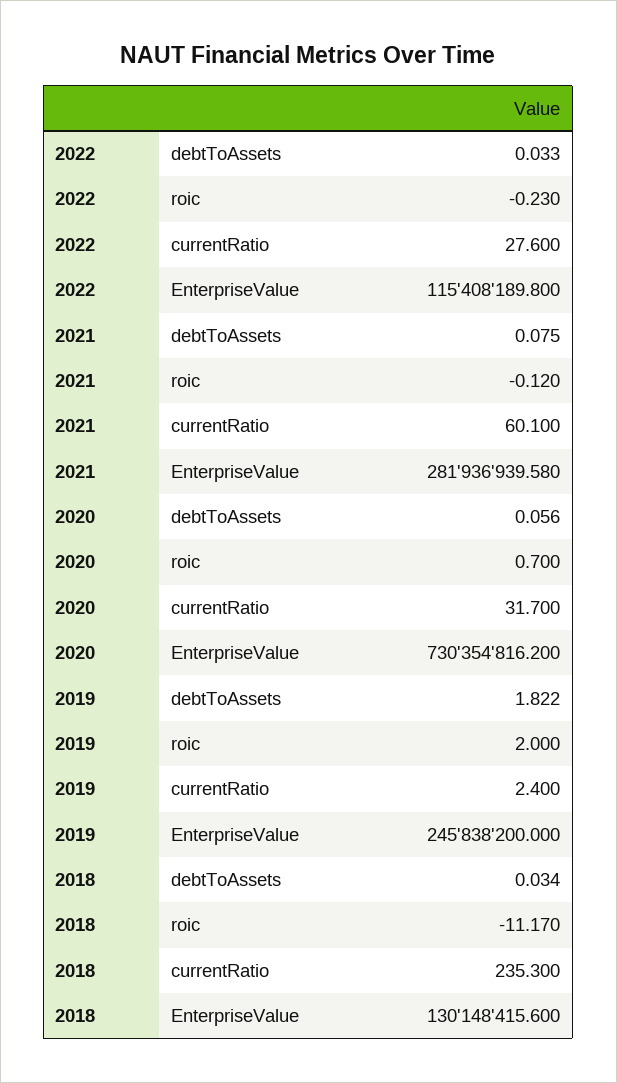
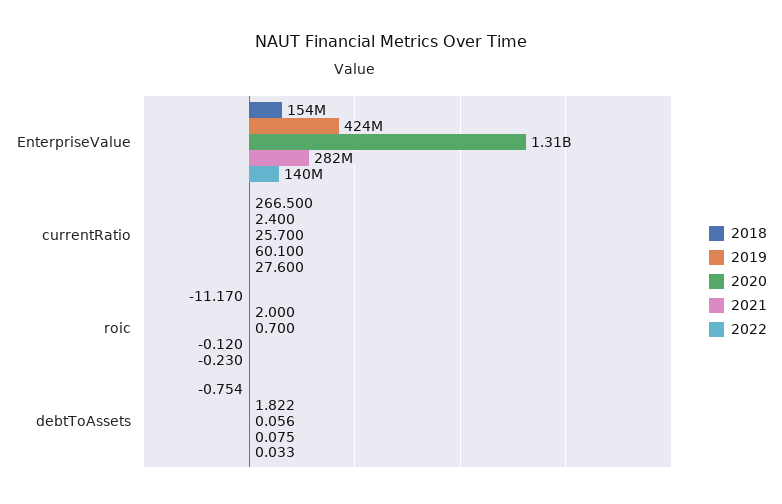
2022, EnterpriseValue: 115408189.8 -> 140000000
2020, currentRatio: 31.7 -> 25.7
2020, EnterpriseValue: 730354816.2 -> 1310000000
2019, EnterpriseValue: 245838200 -> 424000000
2018, debtToAssets: 0.034 -> -0.754
2018, currentRatio: 235.3 -> 266.5
2018, EnterpriseValue: 130148415.6 -> 154000000

